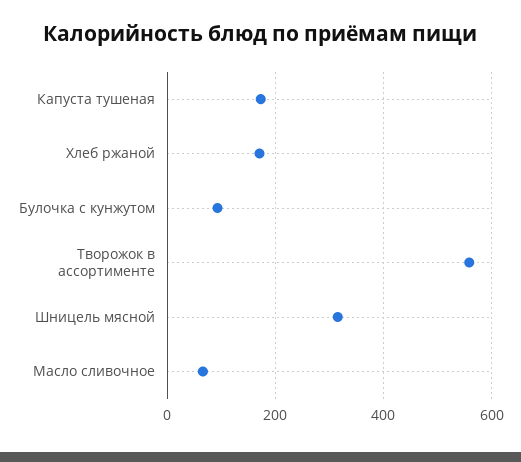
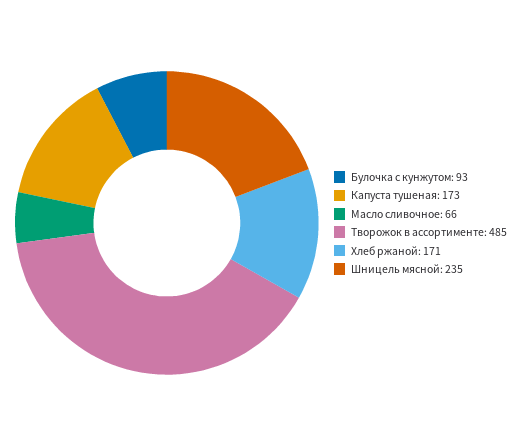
Творожок в ассортименте: 560 -> 485
Шницель мясной: 320 -> 235

